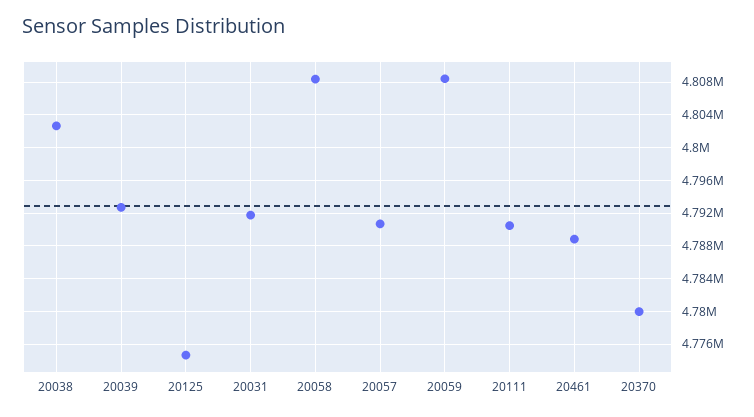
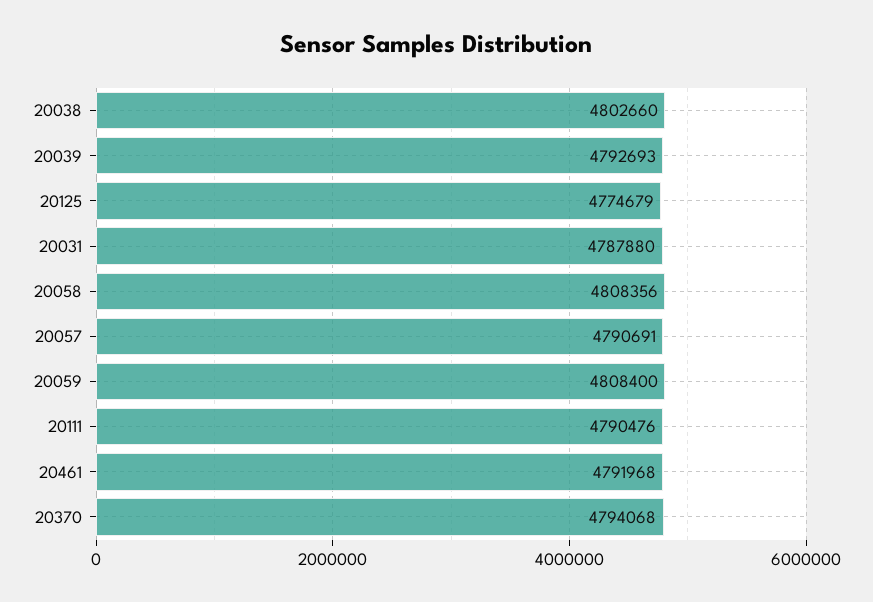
20031: 4792000 -> 4787880
20461: 4789000 -> 4791968
20370: 4780000 -> 4794068

